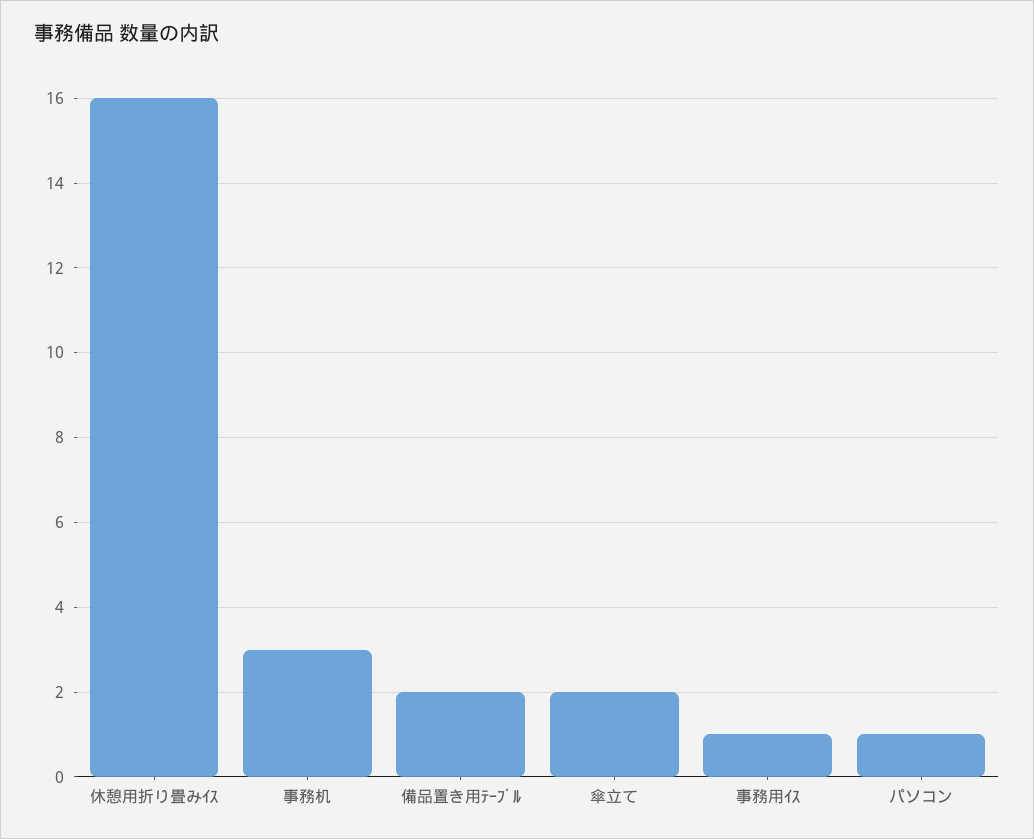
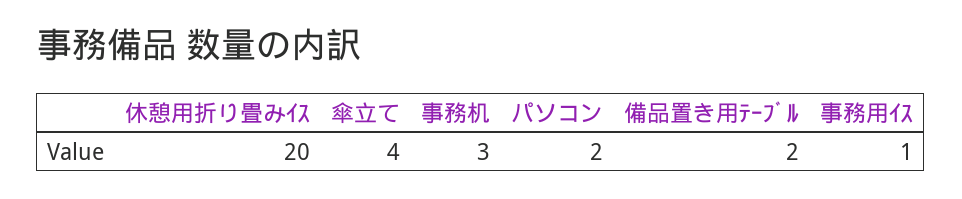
休憩用折り畳みｲｽ: 16 -> 20
傘立て: 2 -> 4
パソコン: 1 -> 2

